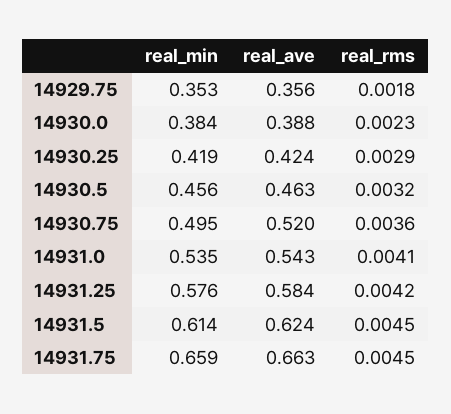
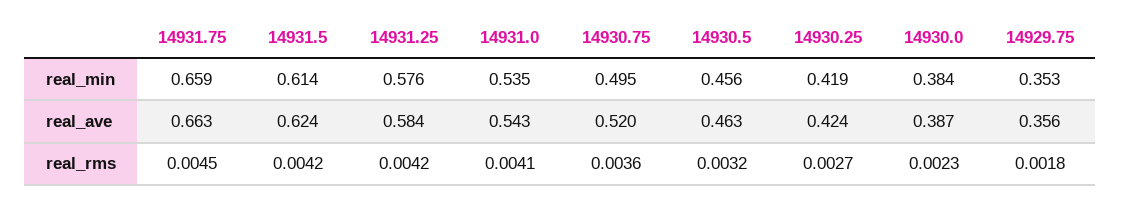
real_ave, 14930.0: 0.388 -> 0.387
real_rms, 14930.25: 0.0029 -> 0.0027
real_rms, 14931.5: 0.0045 -> 0.0042

